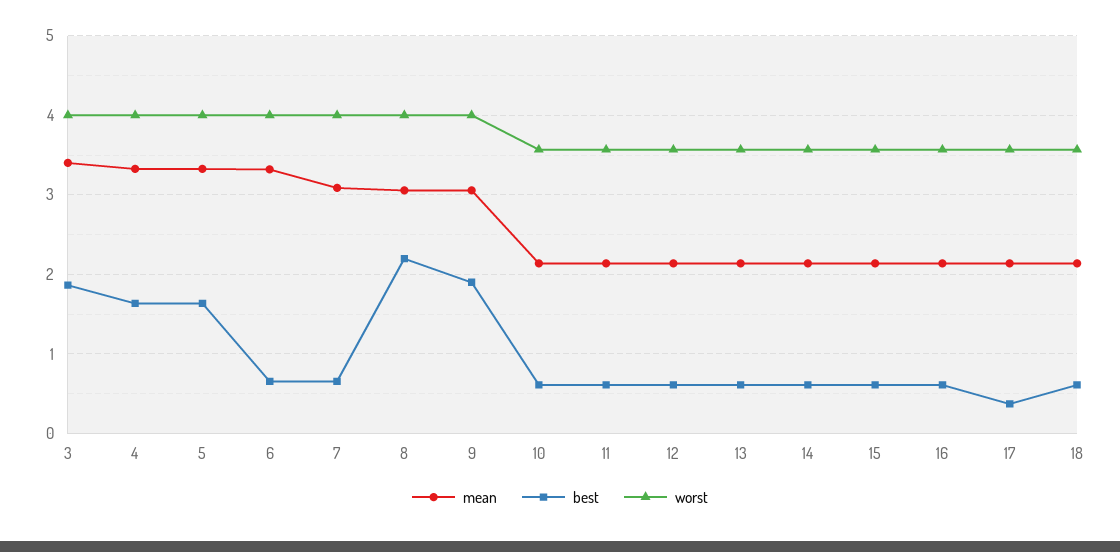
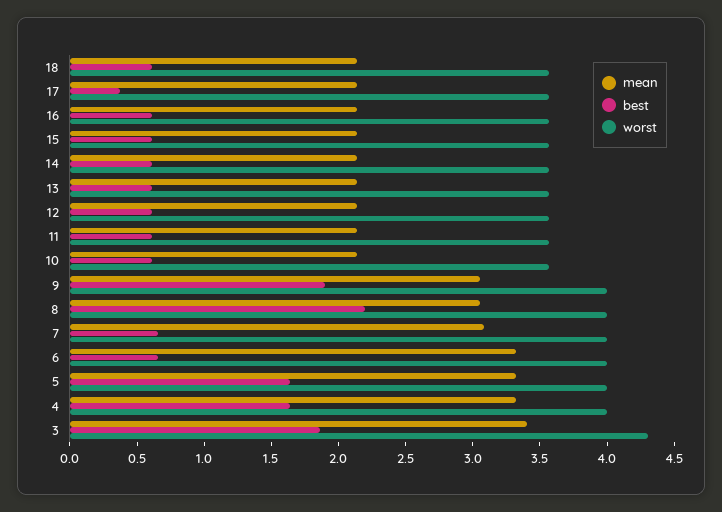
worst, 3: 4 -> 4.3

